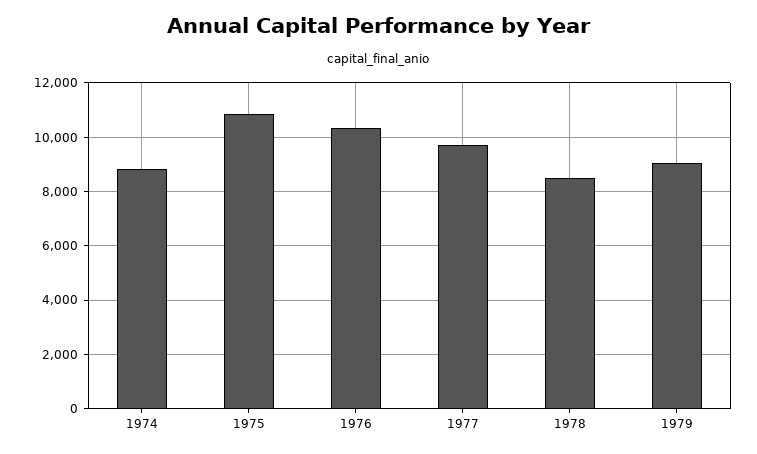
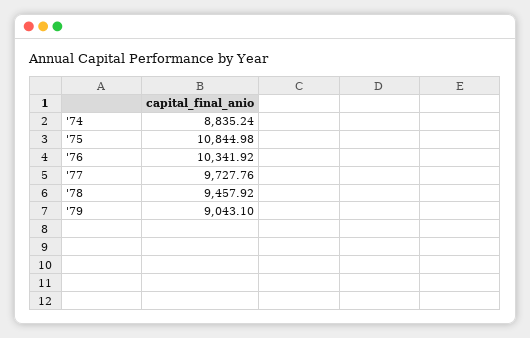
1978: 8500 -> 9457.92

